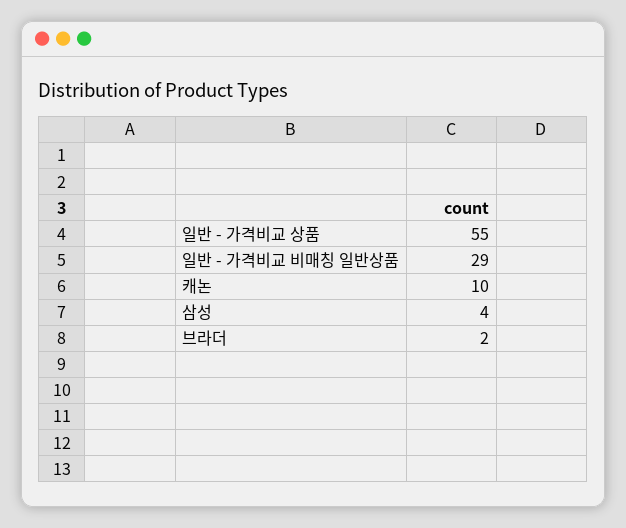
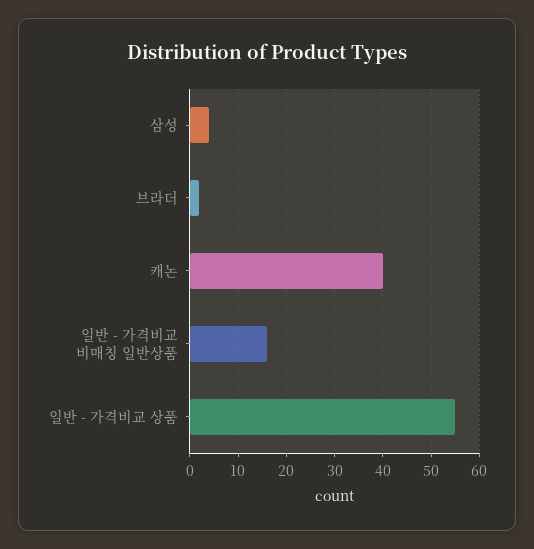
일반 - 가격비교 비매칭 일반상품: 29 -> 15
캐논: 10 -> 40

